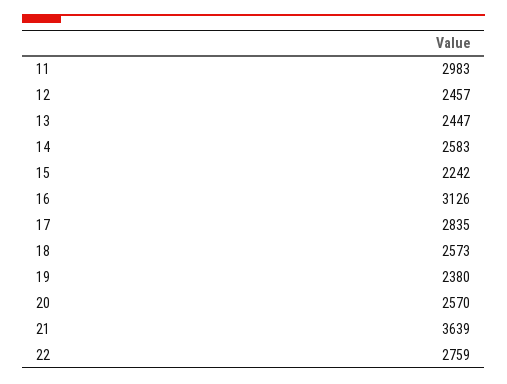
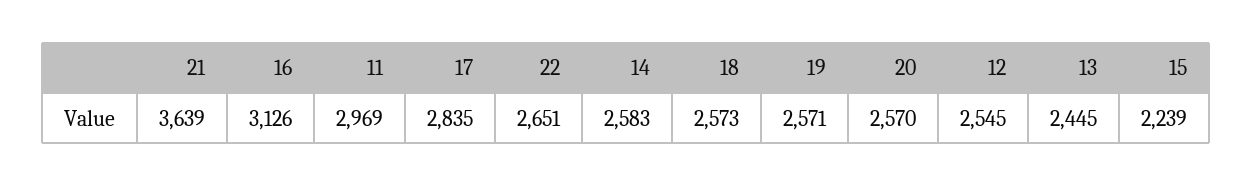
11: 2983 -> 2969
12: 2457 -> 2545
13: 2447 -> 2445
15: 2242 -> 2239
19: 2380 -> 2571
22: 2759 -> 2651

